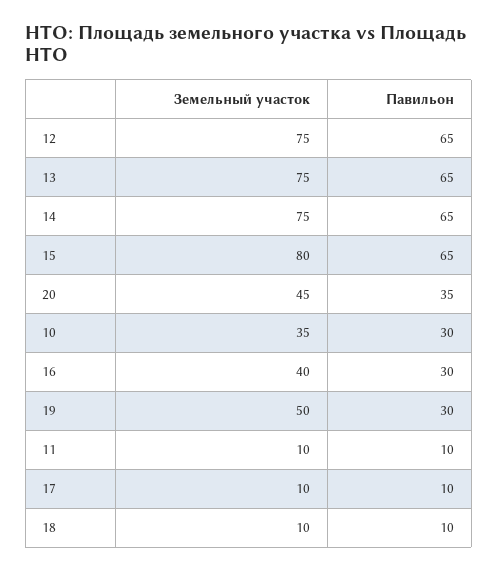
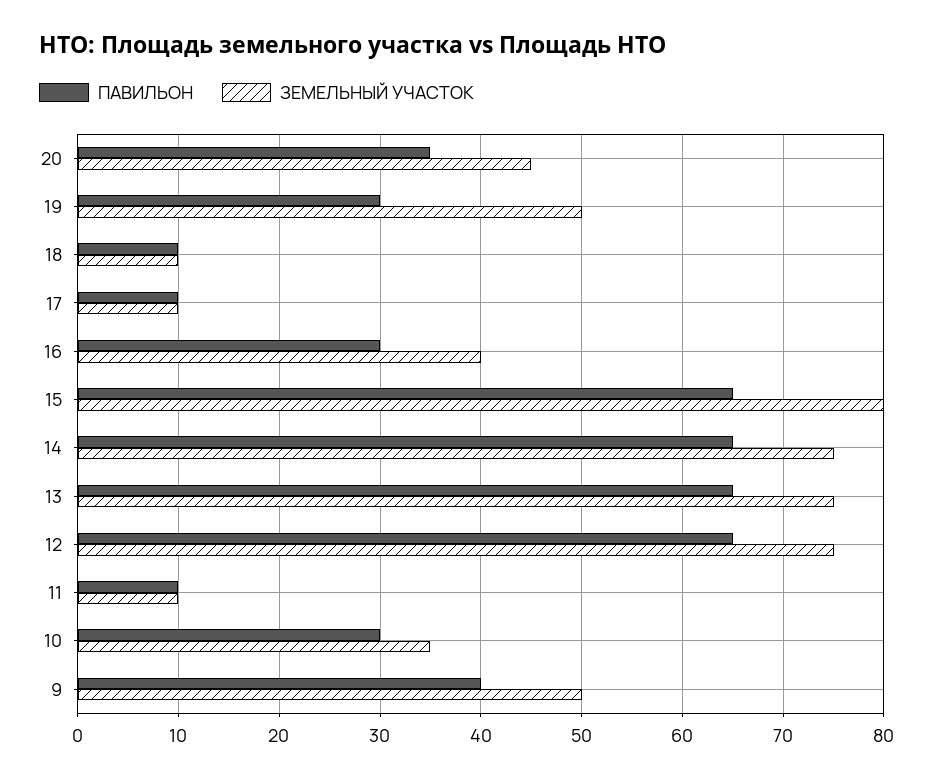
Павильон, 9: none -> 40
Земельный участок, 9: none -> 50

